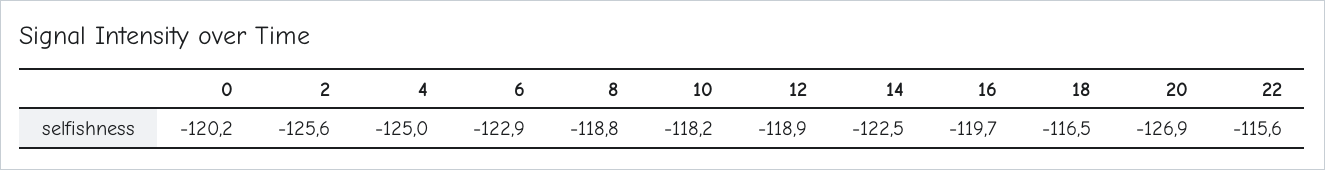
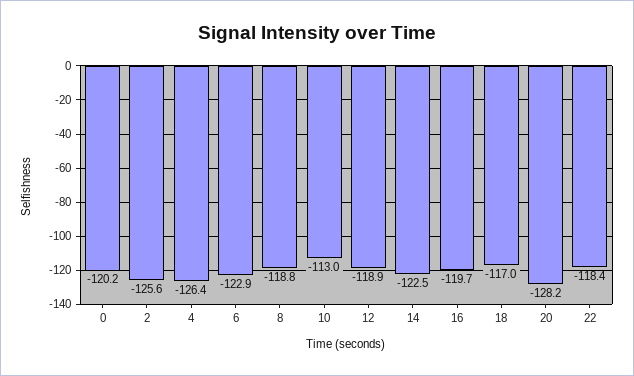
4: -125 -> -126.4
10: -118.2 -> -113
18: -116.5 -> -117
20: -126.9 -> -128.2
22: -115.6 -> -118.4

